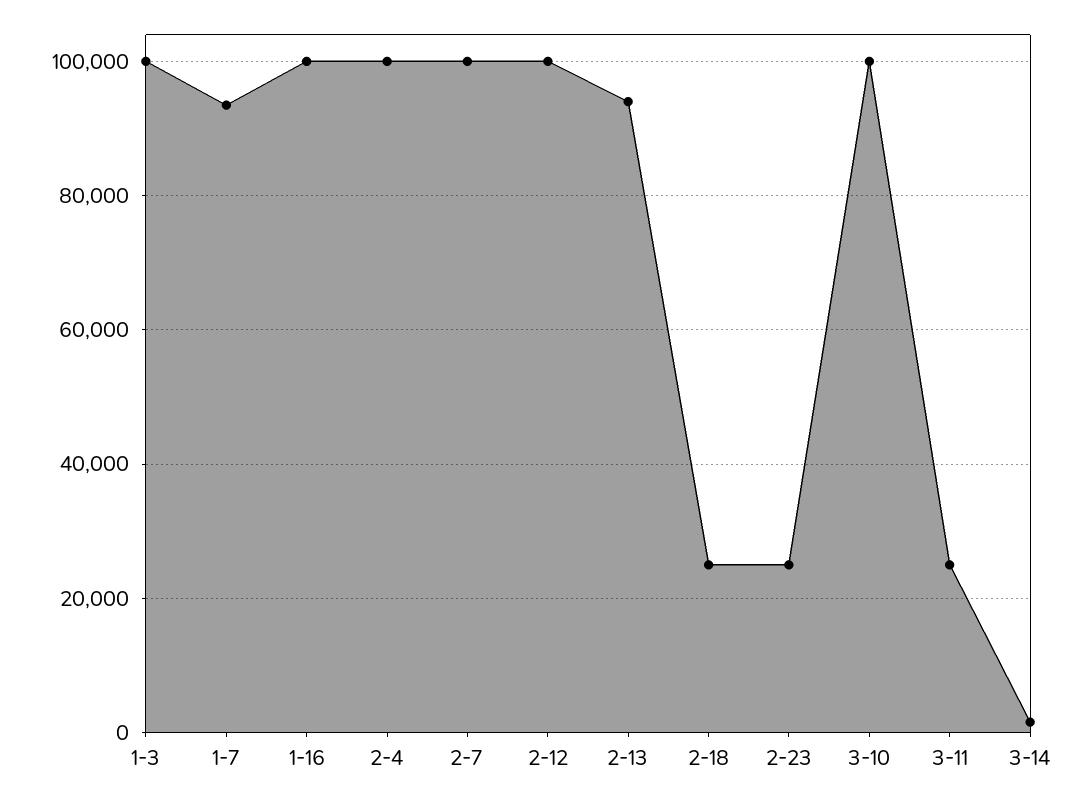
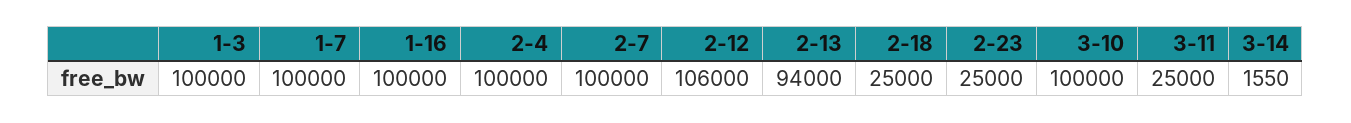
1-7: 94000 -> 100000
2-12: 100000 -> 106000

